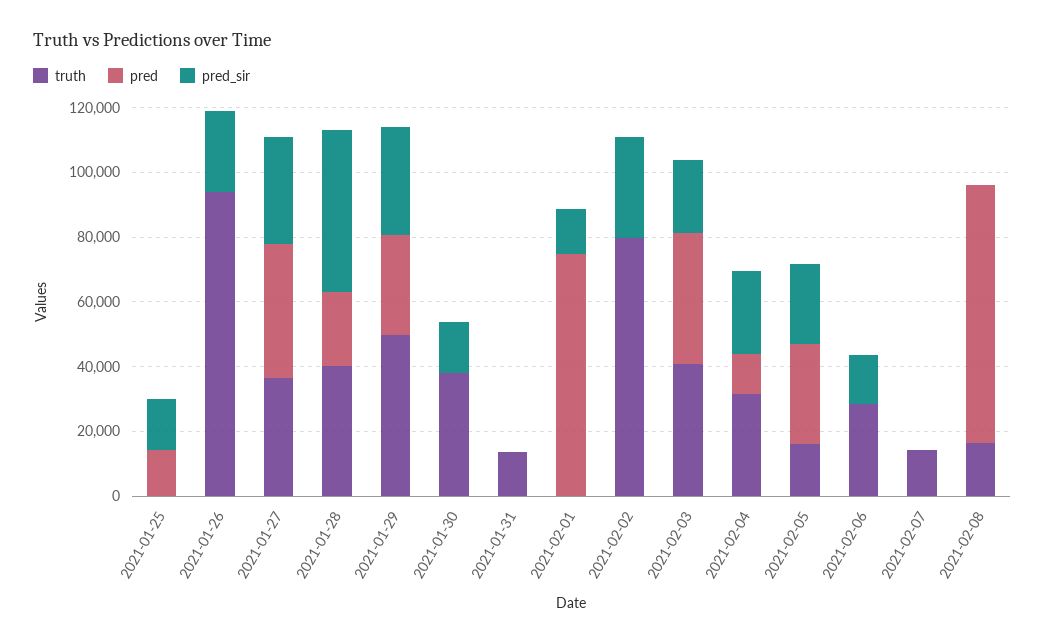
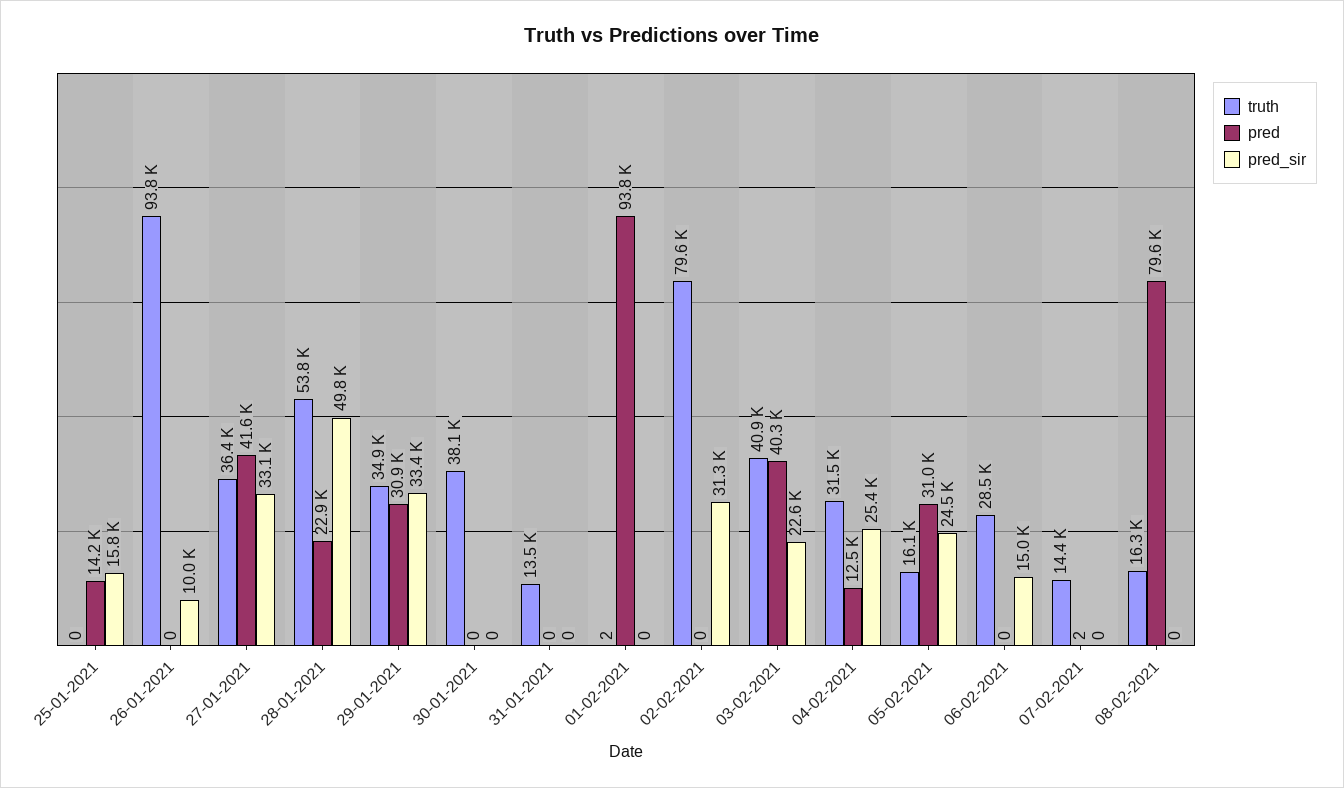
pred_sir, 2021-01-26: 25000 -> 10000
truth, 2021-01-28: 40000 -> 53800
truth, 2021-01-29: 50000 -> 34900
pred_sir, 2021-01-30: 15000 -> 0
pred, 2021-02-01: 75000 -> 93800
pred_sir, 2021-02-01: 15000 -> 0

